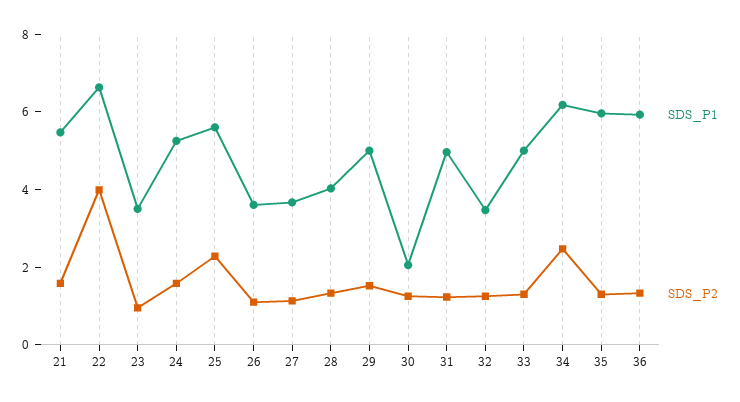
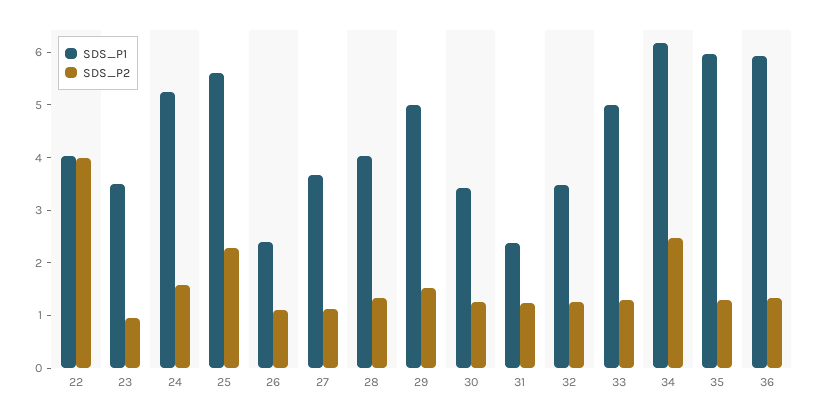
SDS_P1, 21: 5.5 -> none
SDS_P2, 21: 1.5 -> none
SDS_P1, 22: 6.5 -> 4
SDS_P1, 26: 3.5 -> 2.4
SDS_P1, 30: 2 -> 3.4
SDS_P1, 31: 5 -> 2.4

